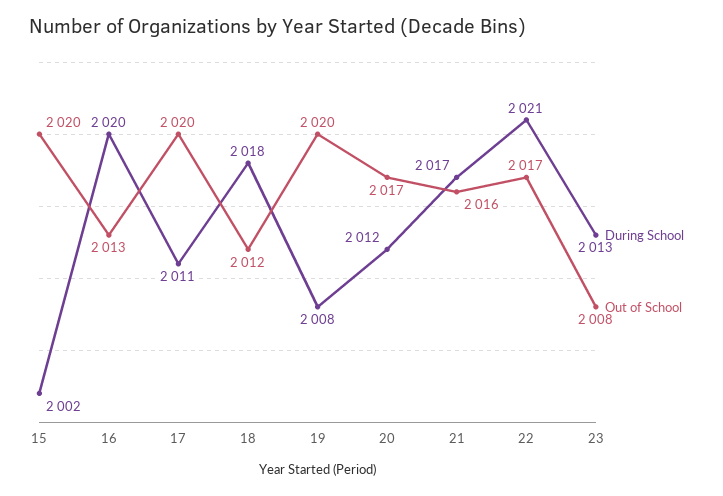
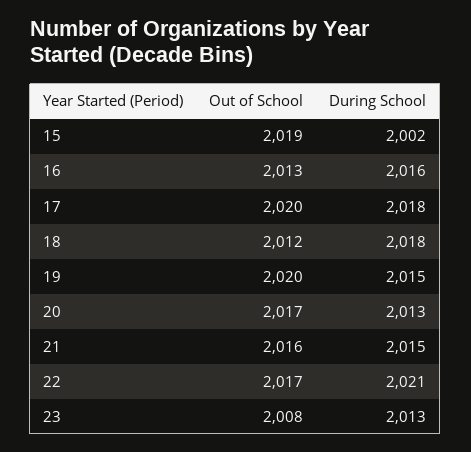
Out of School, 15: 2020 -> 2019
During School, 16: 2020 -> 2016
During School, 17: 2011 -> 2018
During School, 19: 2008 -> 2015
During School, 20: 2012 -> 2013
During School, 21: 2017 -> 2015

